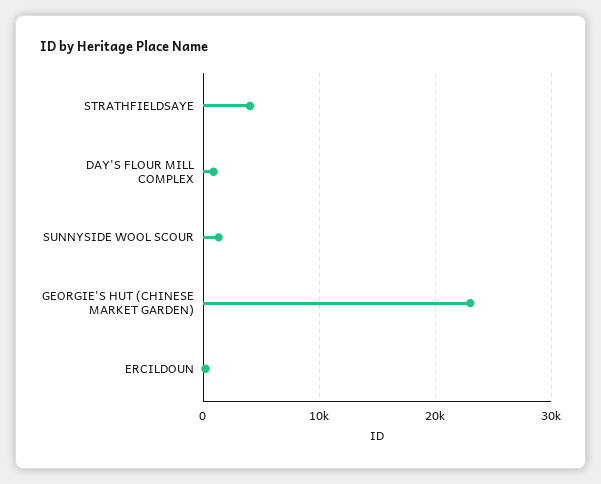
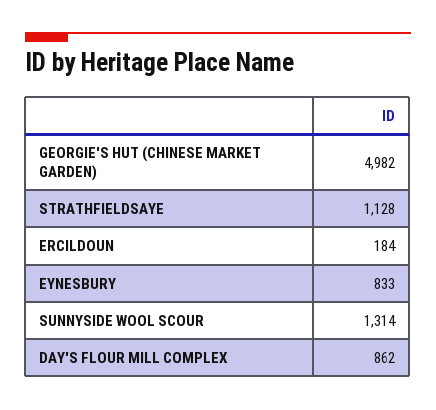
STRATHFIELDSAYE: 4000 -> 1128
GEORGIE'S HUT (CHINESE MARKET GARDEN): 23000 -> 4982
EYNESBURY: none -> 833

